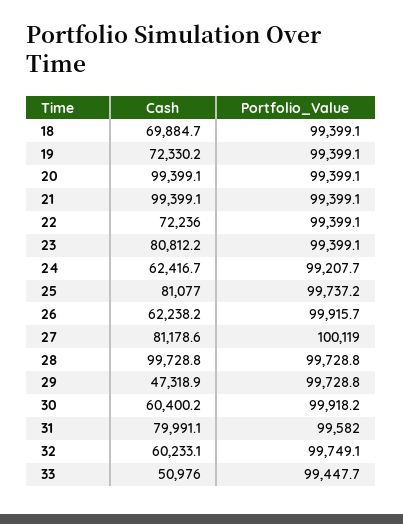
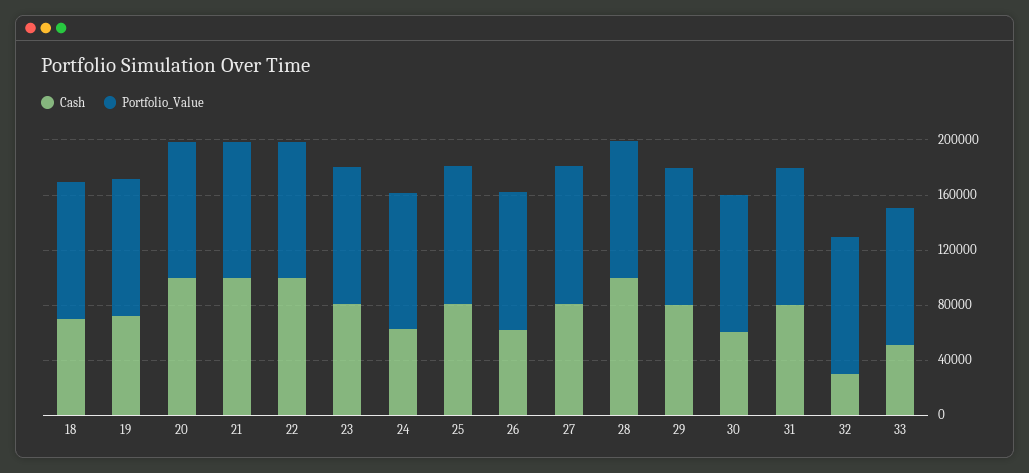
Cash, 22: 72236 -> 100000
Cash, 29: 47318.9 -> 80000
Cash, 32: 60233.1 -> 30000

